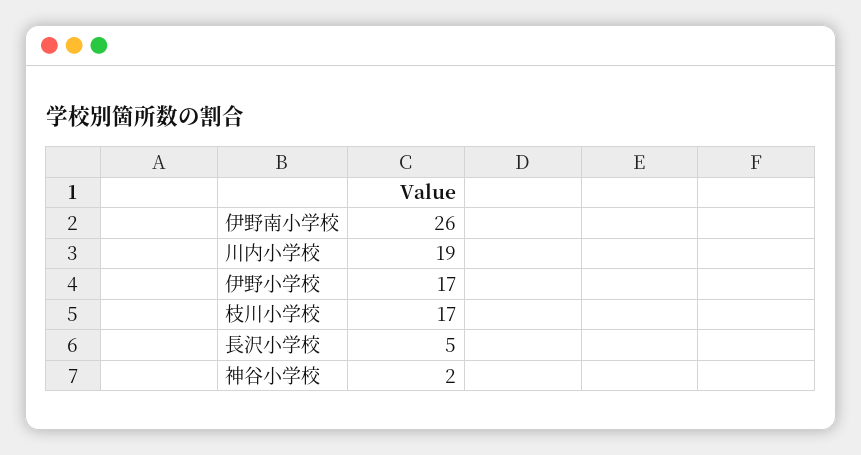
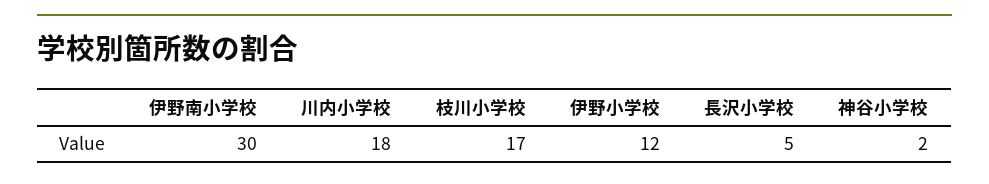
伊野南小学校: 26 -> 30
川内小学校: 19 -> 18
伊野小学校: 17 -> 12

